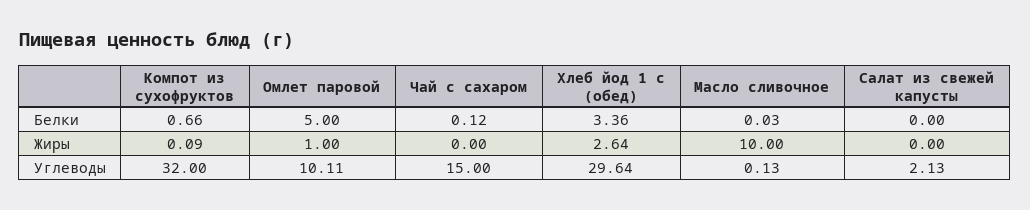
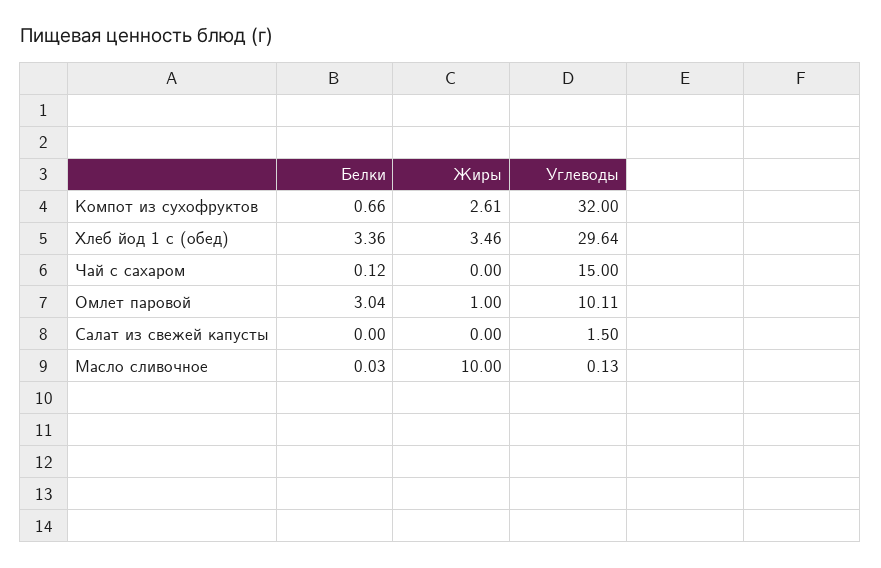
Омлет паровой, Белки: 5 -> 3.04
Компот из сухофруктов, Жиры: 0.09 -> 2.61
Хлеб йод 1 с (обед), Жиры: 2.64 -> 3.46
Салат из свежей капусты, Углеводы: 2.13 -> 1.5

